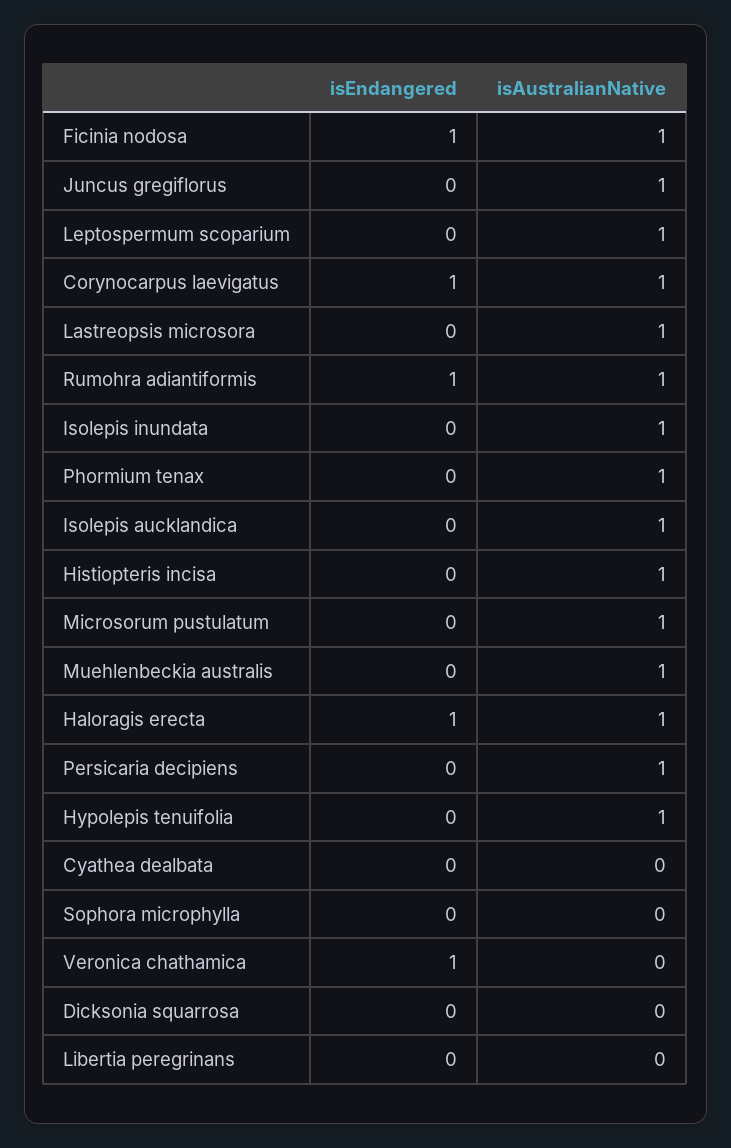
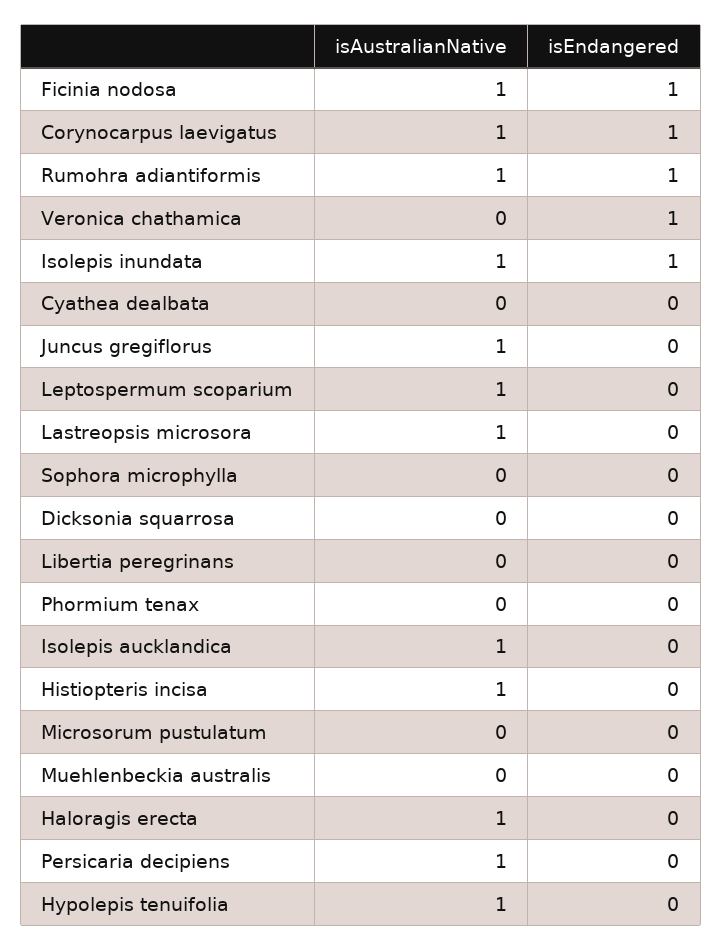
isEndangered, Isolepis inundata: 0 -> 1
isAustralianNative, Phormium tenax: 1 -> 0
isAustralianNative, Microsorum pustulatum: 1 -> 0
isAustralianNative, Muehlenbeckia australis: 1 -> 0
isEndangered, Haloragis erecta: 1 -> 0

